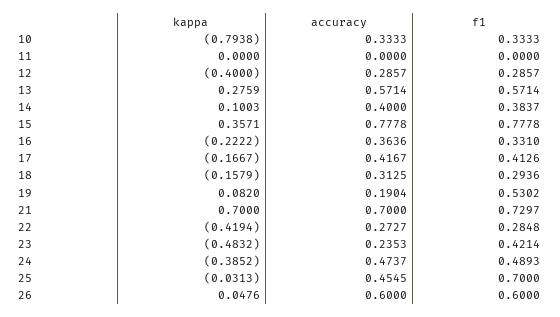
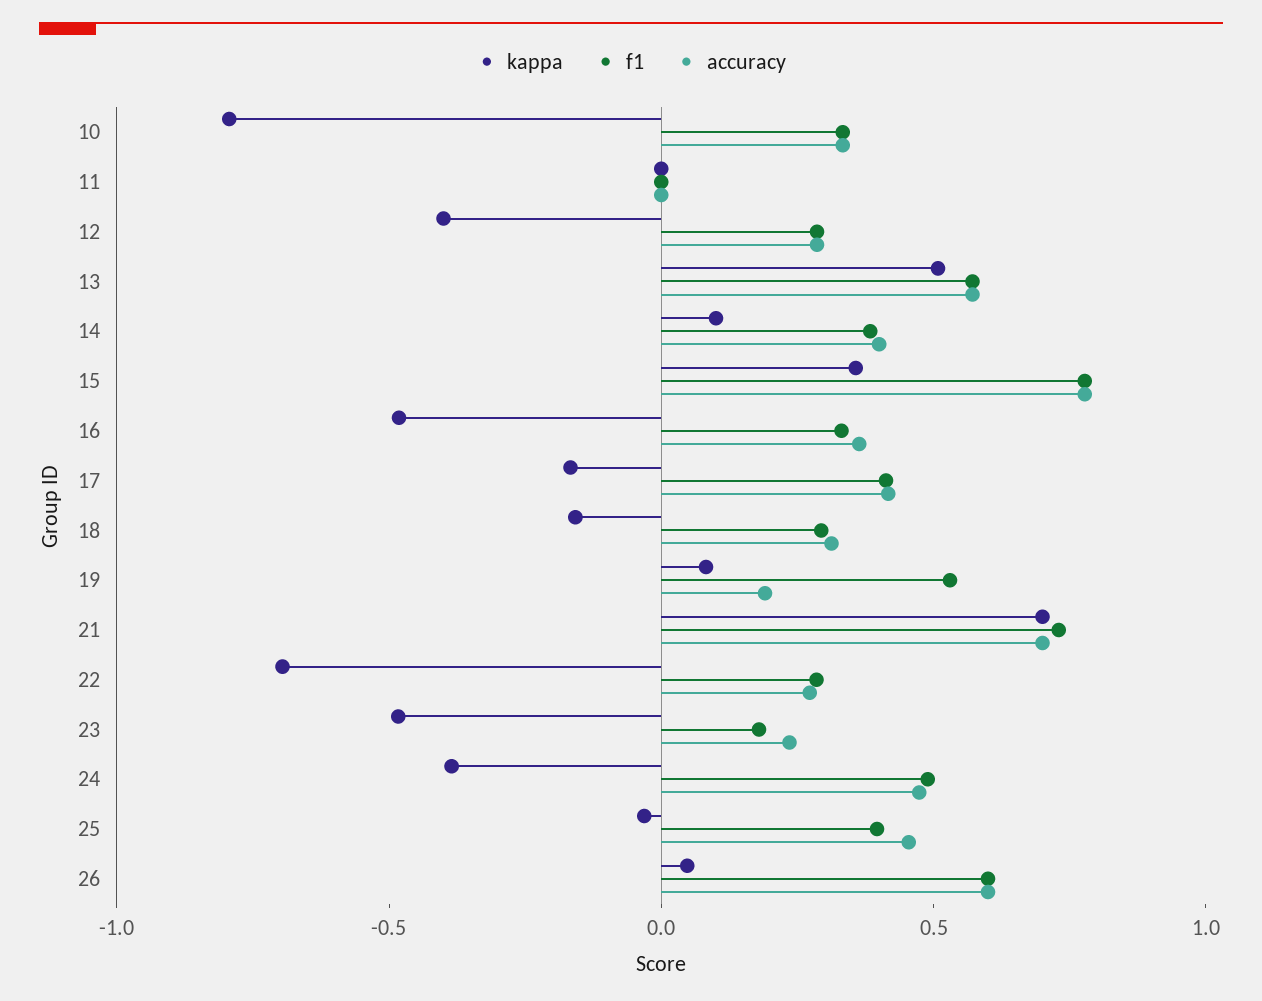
kappa, 13: 0.2759 -> 0.5
kappa, 16: -0.2222 -> -0.5
kappa, 22: -0.4194 -> -0.7
f1, 23: 0.4214 -> 0.2
f1, 25: 0.7 -> 0.4

